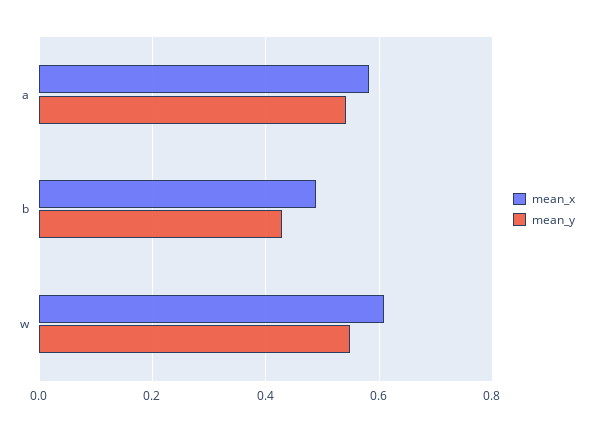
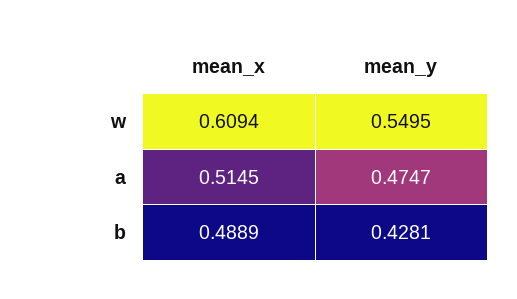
mean_x, a: 0.58 -> 0.5145
mean_y, a: 0.54 -> 0.4747

